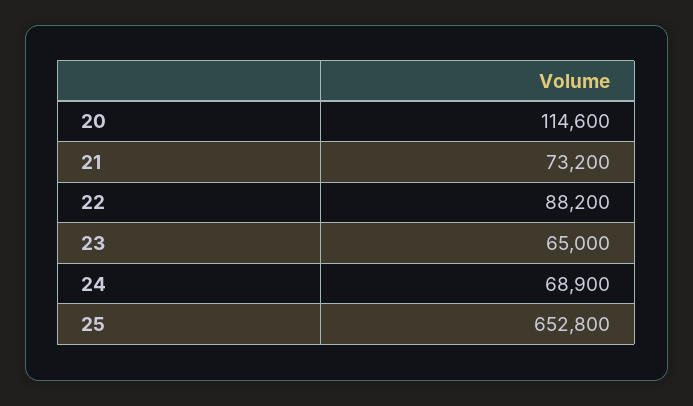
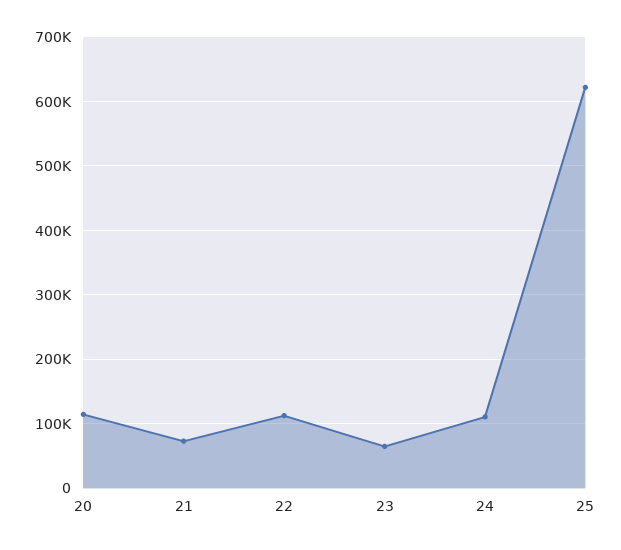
22: 88200 -> 110000
24: 68900 -> 110000
25: 652800 -> 620000

